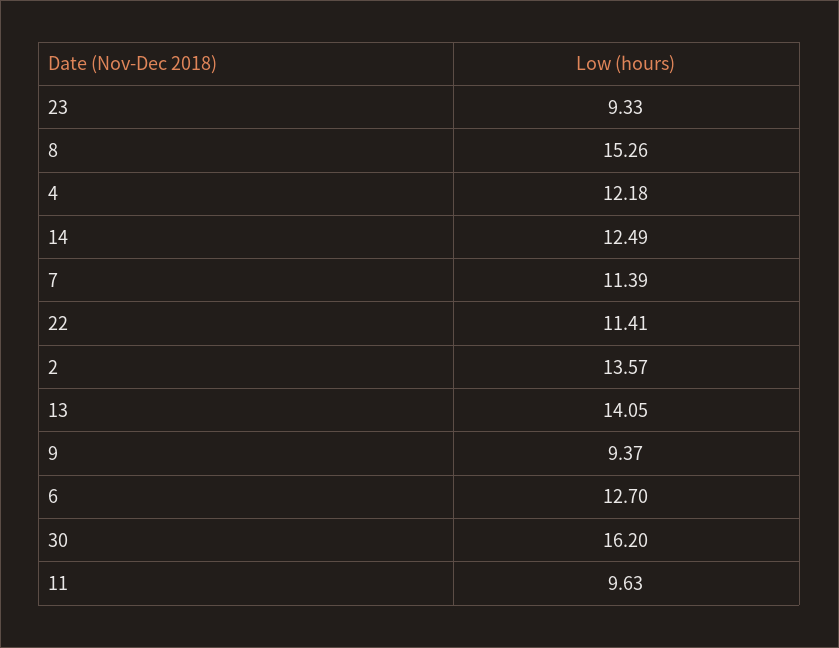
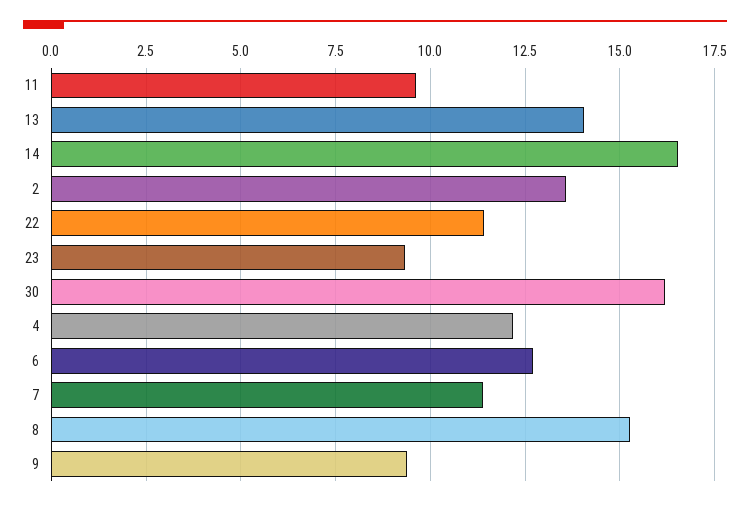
14: 12.49 -> 16.5

